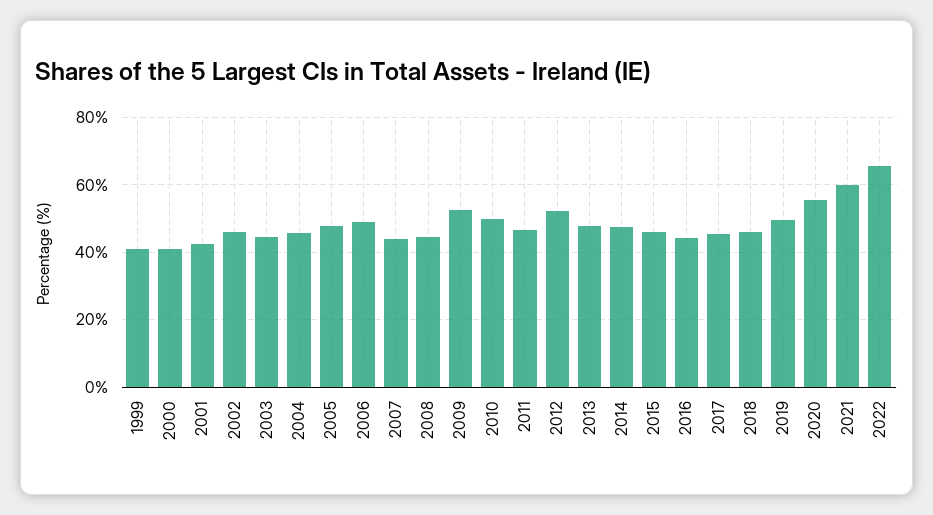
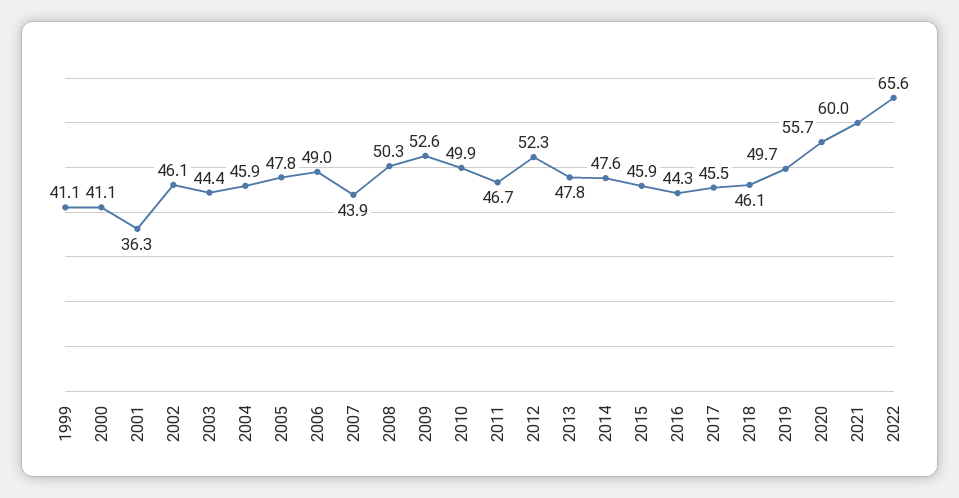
2001: 42 -> 36.3
2008: 44 -> 50.3

